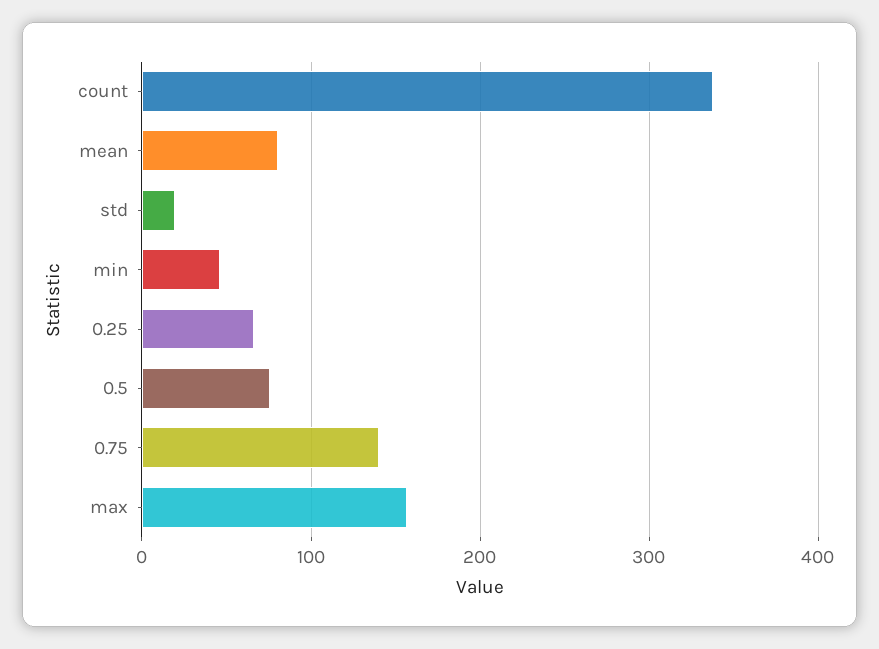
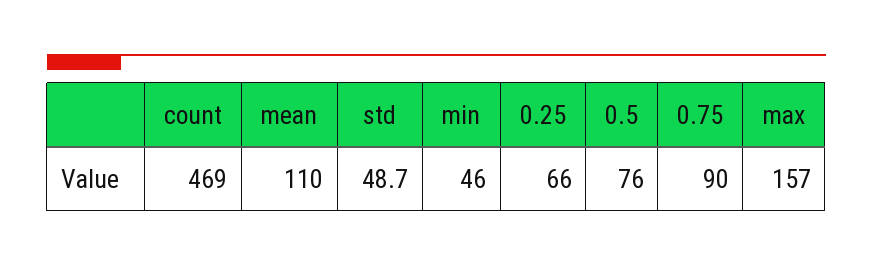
count: 340 -> 469
mean: 80 -> 110
std: 20 -> 48.7
0.75: 140 -> 90

